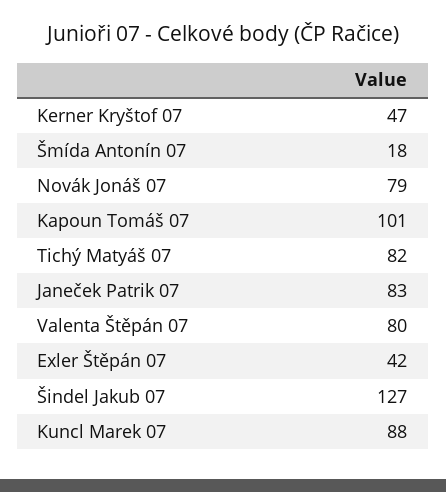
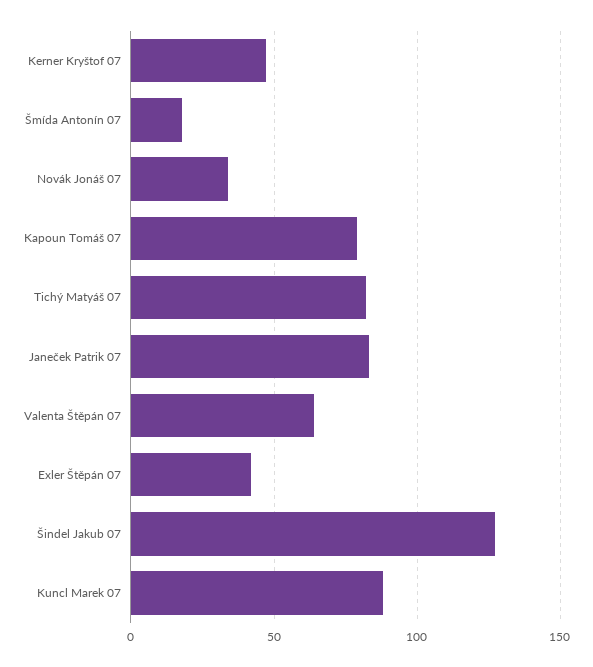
Novák Jonáš 07: 79 -> 35
Kapoun Tomáš 07: 101 -> 80
Valenta Štěpán 07: 80 -> 65

